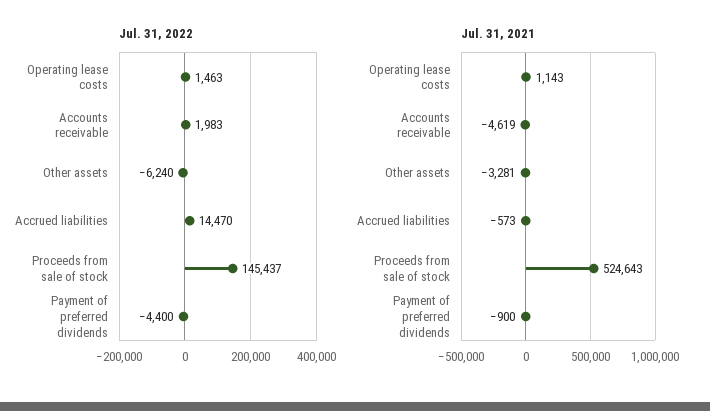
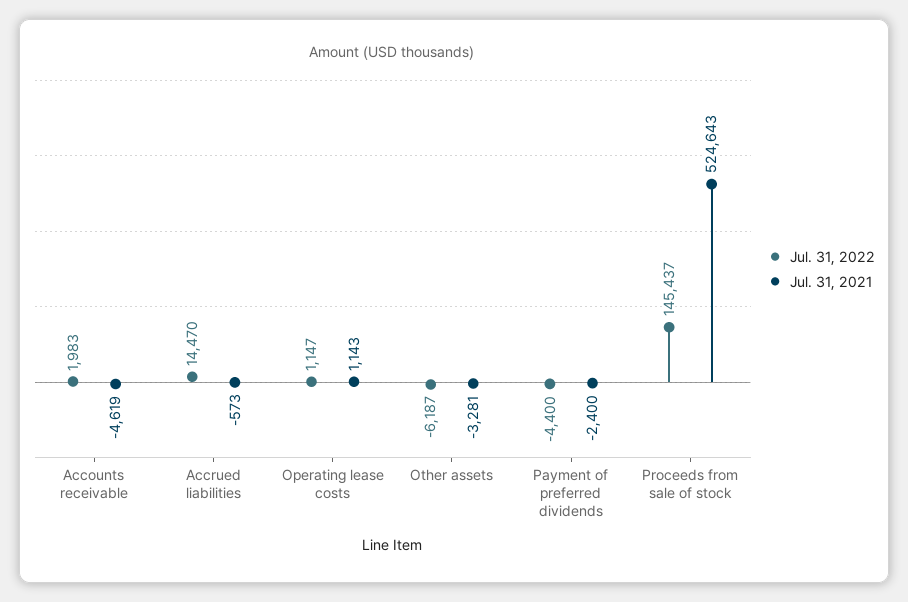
Jul. 31, 2022, Operating lease costs: 1463 -> 1147
Jul. 31, 2022, Other assets: -6240 -> -6187
Jul. 31, 2021, Payment of preferred dividends: -900 -> -2400

